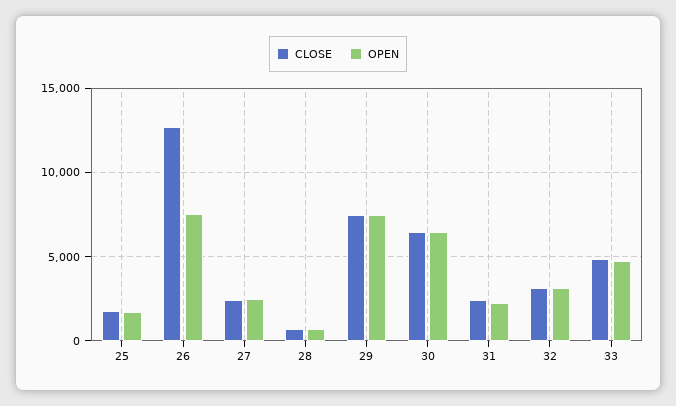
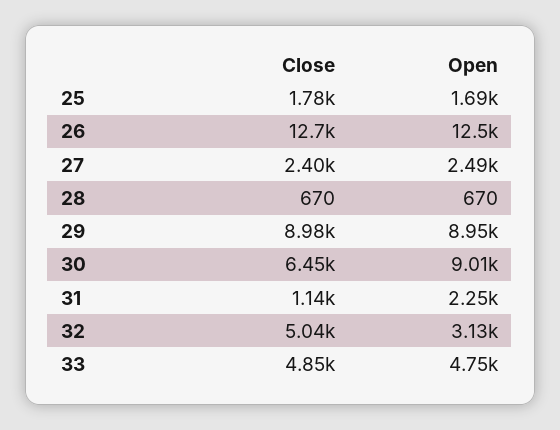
OPEN, 26: 7500 -> 12500
CLOSE, 29: 7500 -> 8980
OPEN, 29: 7500 -> 8950
OPEN, 30: 6500 -> 9010
CLOSE, 31: 2500 -> 1140
CLOSE, 32: 3000 -> 5040

